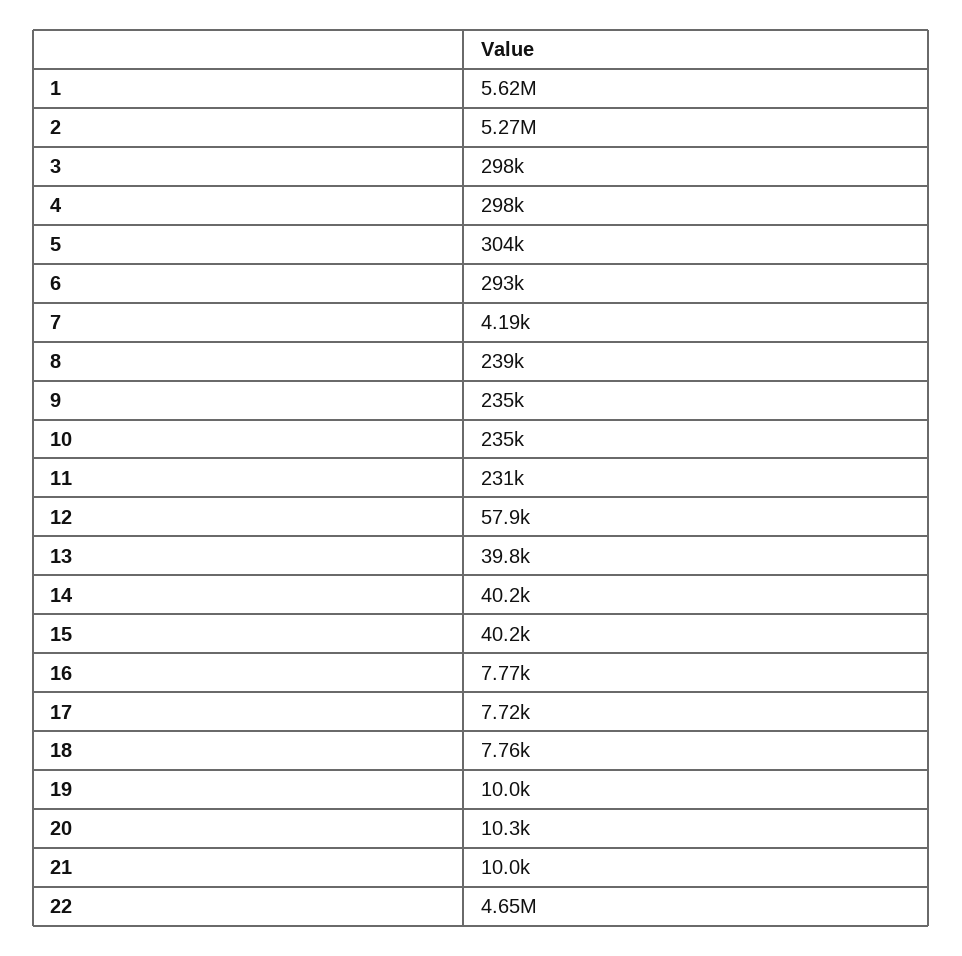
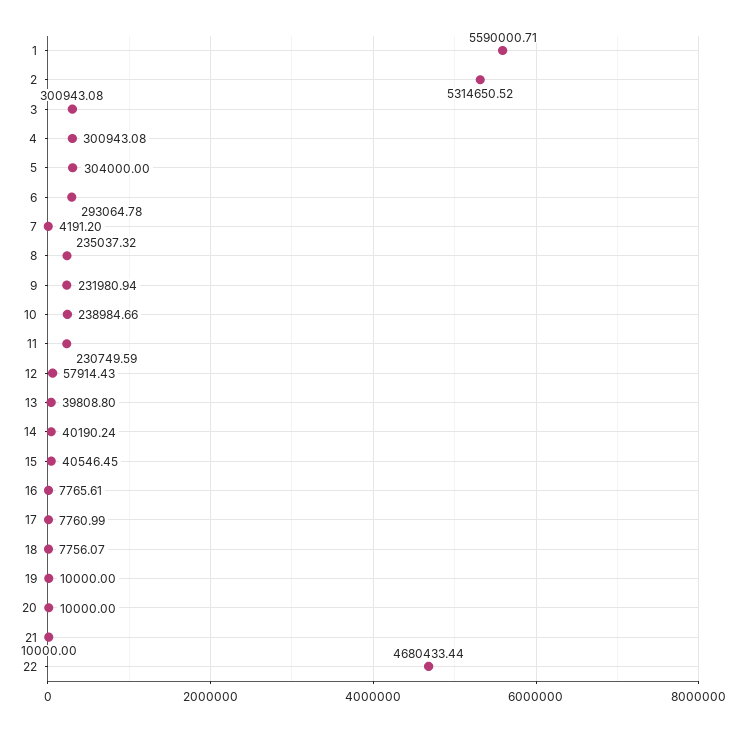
1: 5620000 -> 5590000.71
2: 5270000 -> 5314650.52
3: 298000 -> 300943.08
4: 298000 -> 300943.08
8: 239000 -> 235037.32
9: 235000 -> 231980.94
10: 235000 -> 238984.66
15: 40200 -> 40546.45
17: 7720 -> 7760.99
20: 10300 -> 10000
22: 4650000 -> 4680433.44

